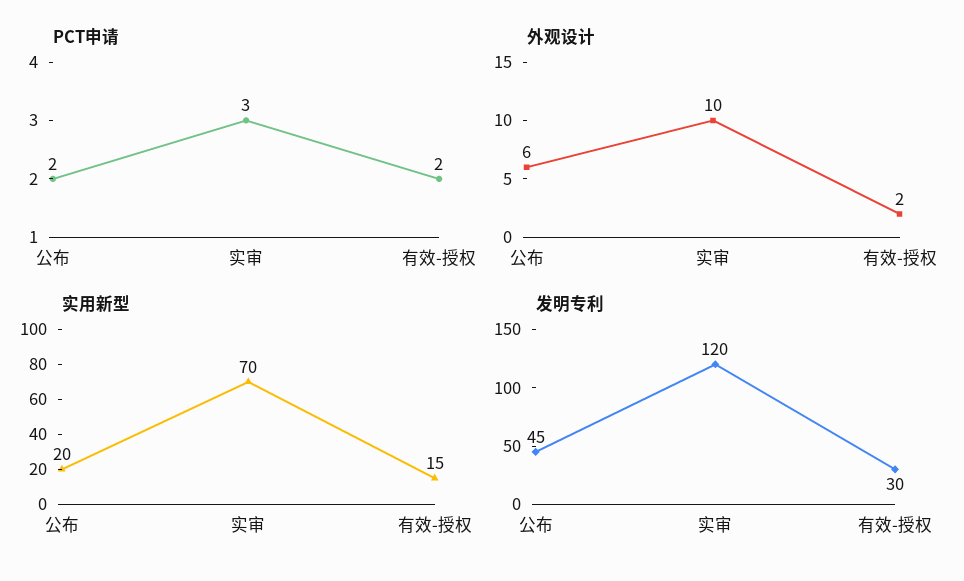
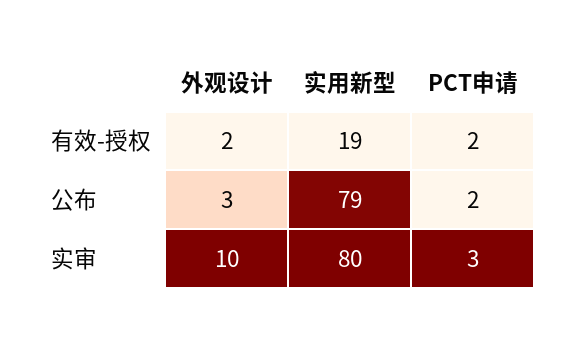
外观设计, 公布: 6 -> 3
实用新型, 公布: 20 -> 79
实用新型, 实审: 70 -> 80
实用新型, 有效-授权: 15 -> 19
发明专利, 公布: 45 -> none
发明专利, 实审: 120 -> none
发明专利, 有效-授权: 30 -> none

